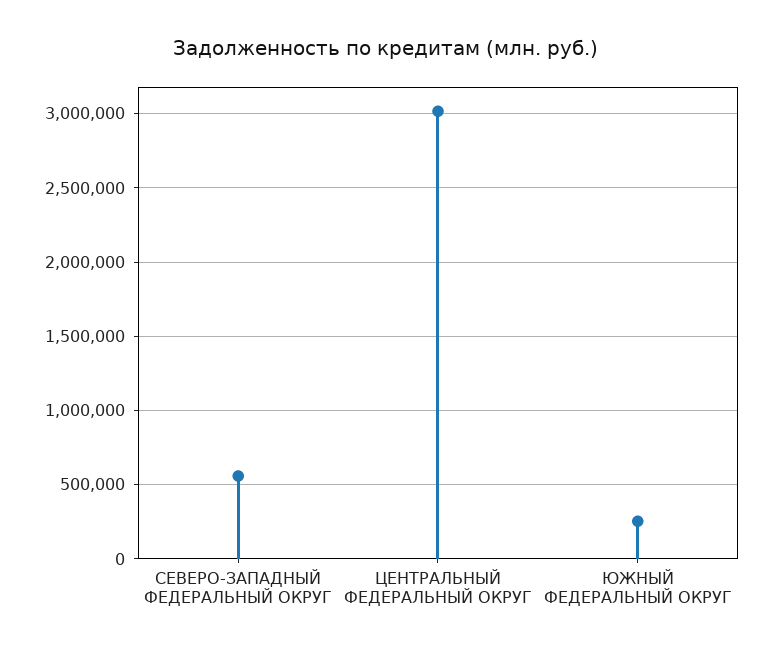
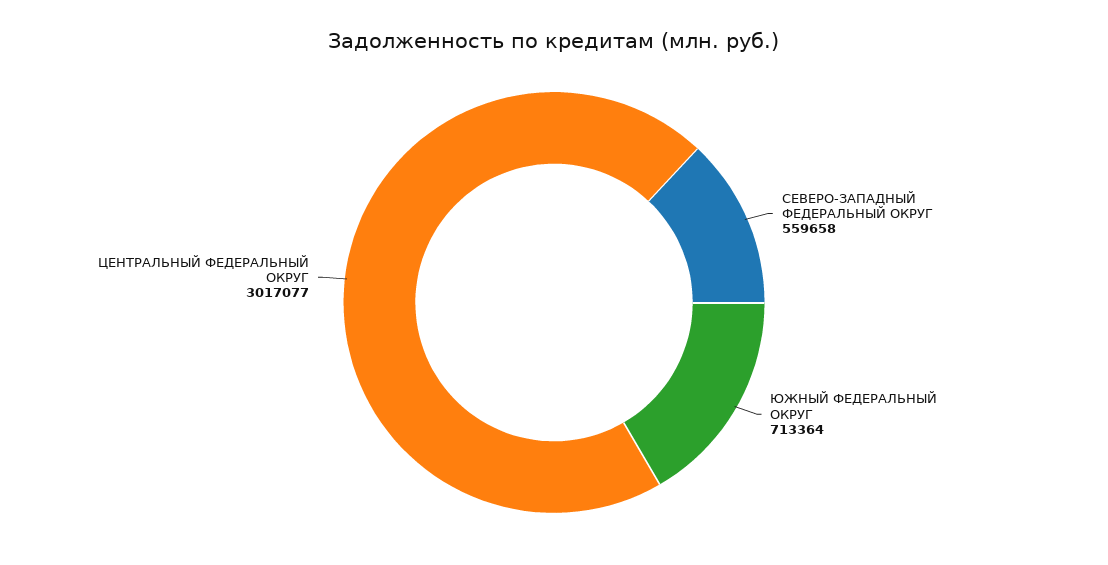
ЮЖНЫЙ ФЕДЕРАЛЬНЫЙ ОКРУГ: 250000 -> 713364

